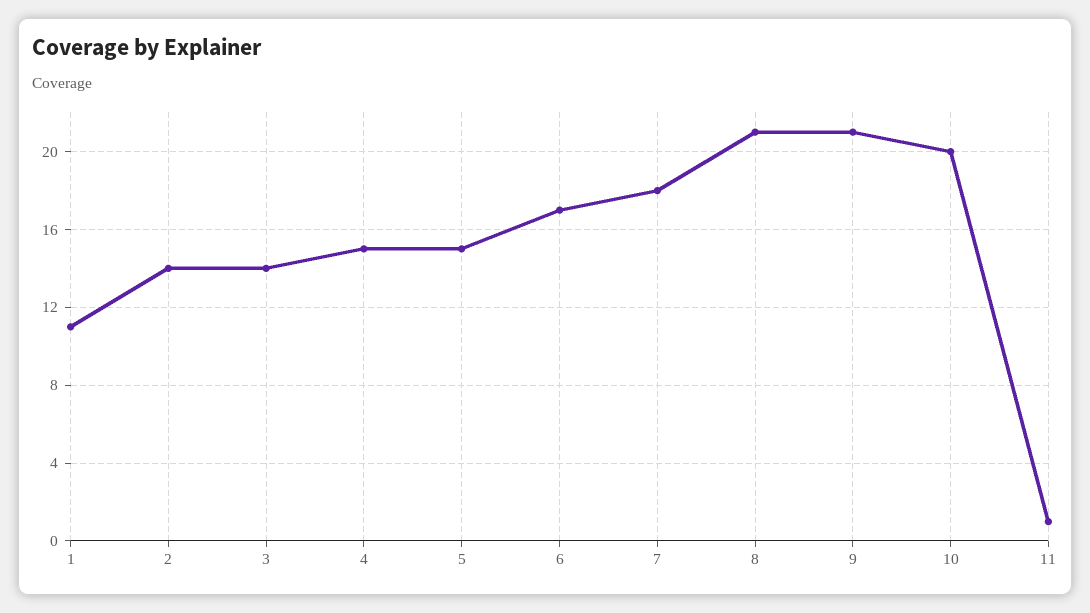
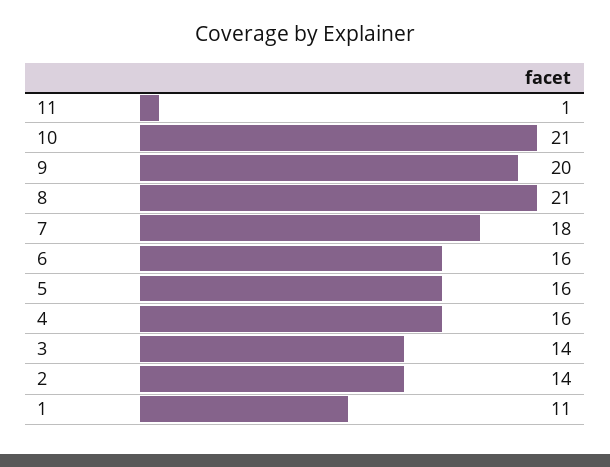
4: 15 -> 16
5: 15 -> 16
6: 17 -> 16
9: 21 -> 20
10: 20 -> 21

